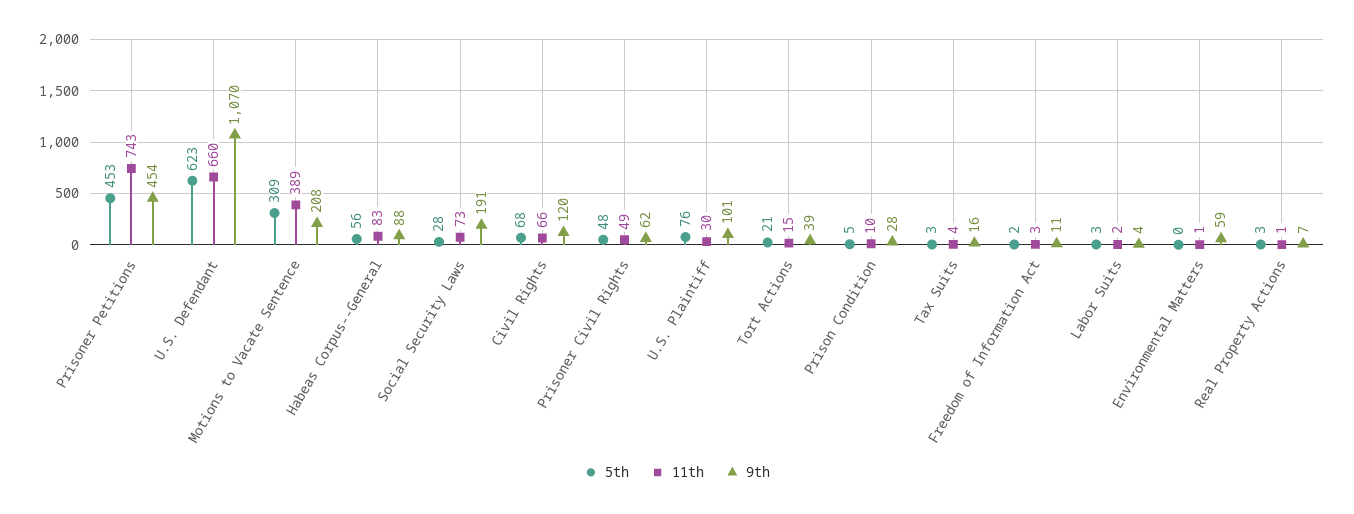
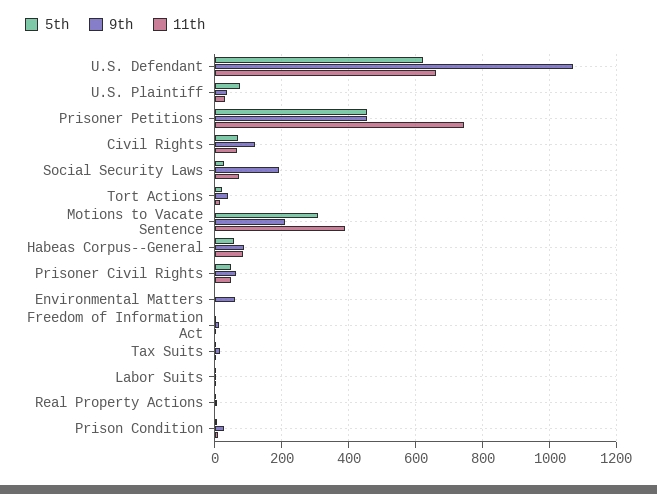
9th, U.S. Plaintiff: 101 -> 40

